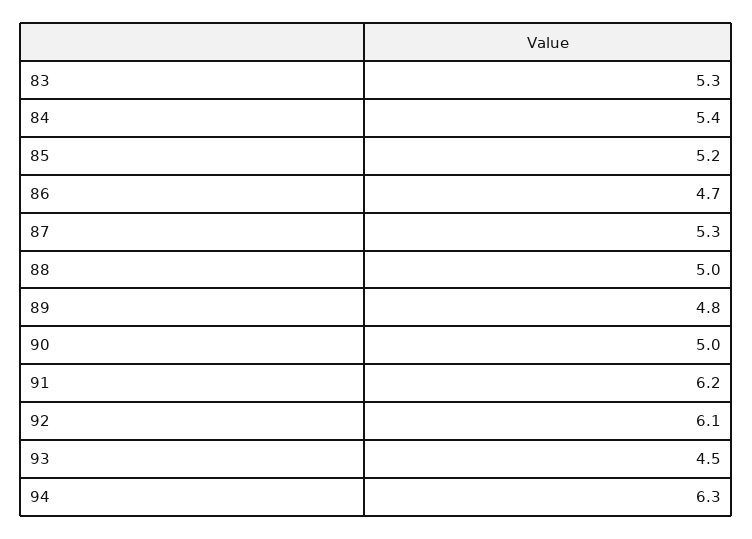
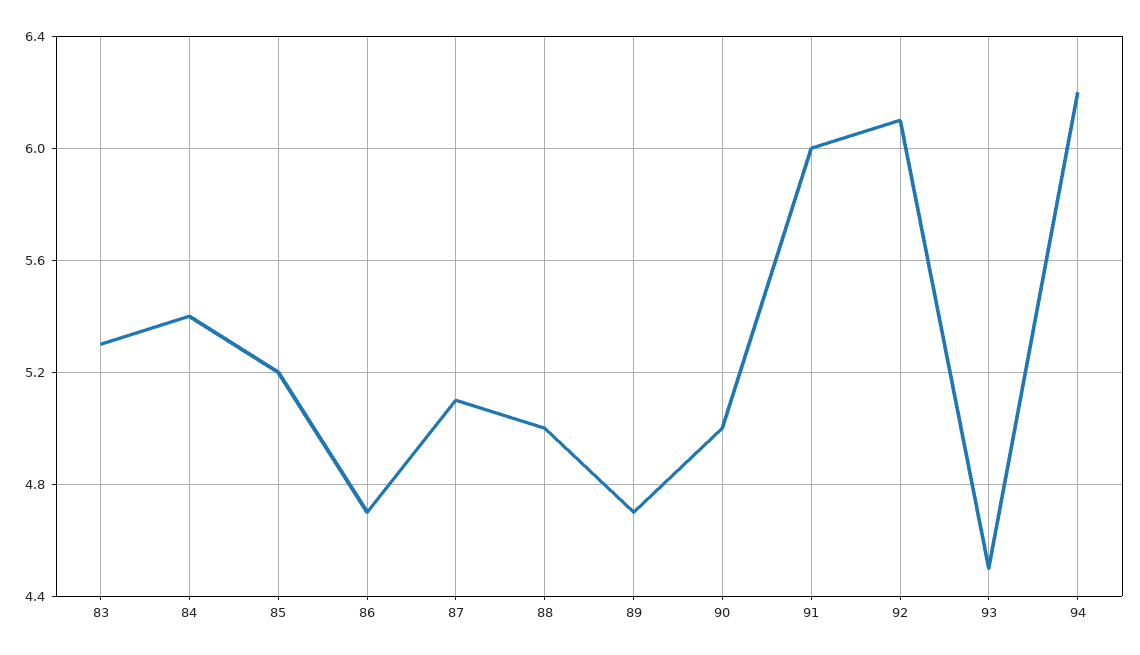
87: 5.3 -> 5.1
89: 4.8 -> 4.7
91: 6.2 -> 6
94: 6.3 -> 6.2

